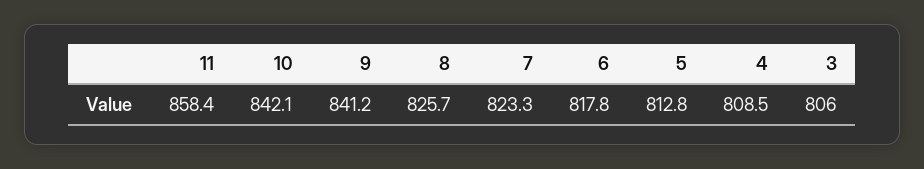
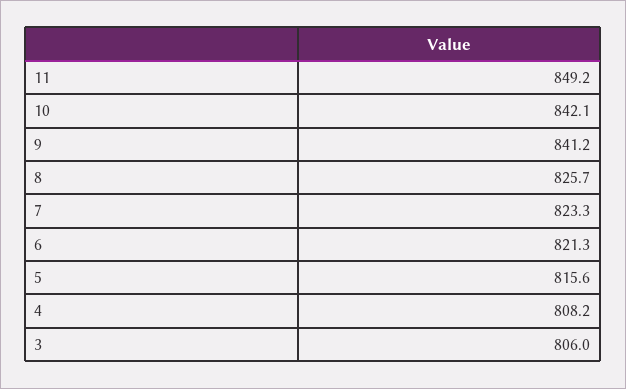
11: 858.4 -> 849.2
6: 817.8 -> 821.3
5: 812.8 -> 815.6
4: 808.5 -> 808.2

